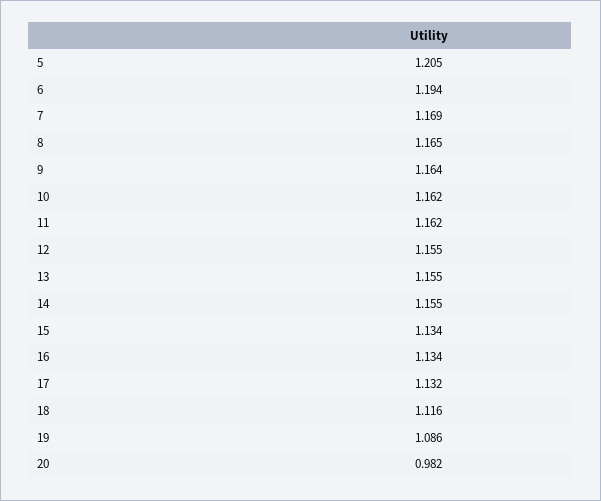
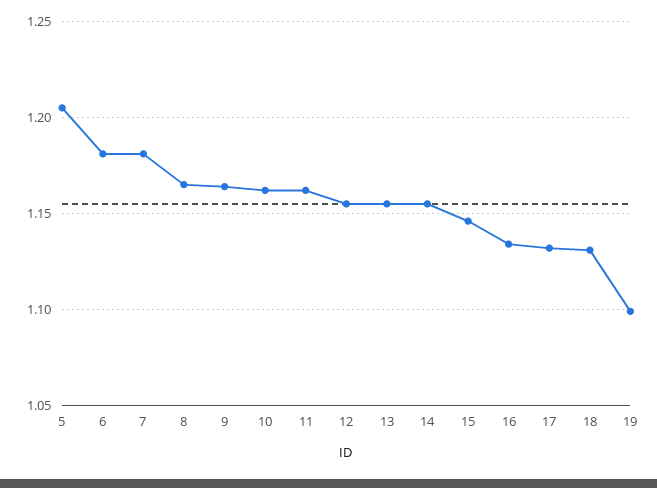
6: 1.194 -> 1.18
7: 1.169 -> 1.18
15: 1.134 -> 1.145
18: 1.116 -> 1.13
19: 1.086 -> 1.1
20: 0.982 -> none

